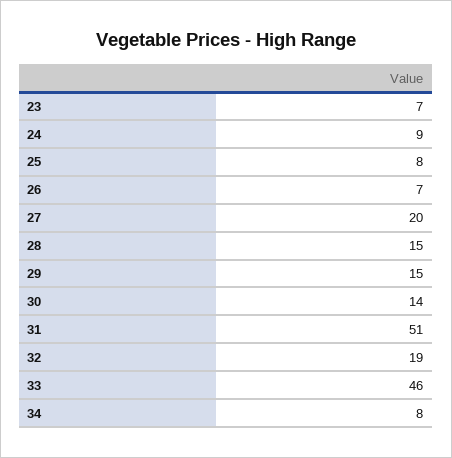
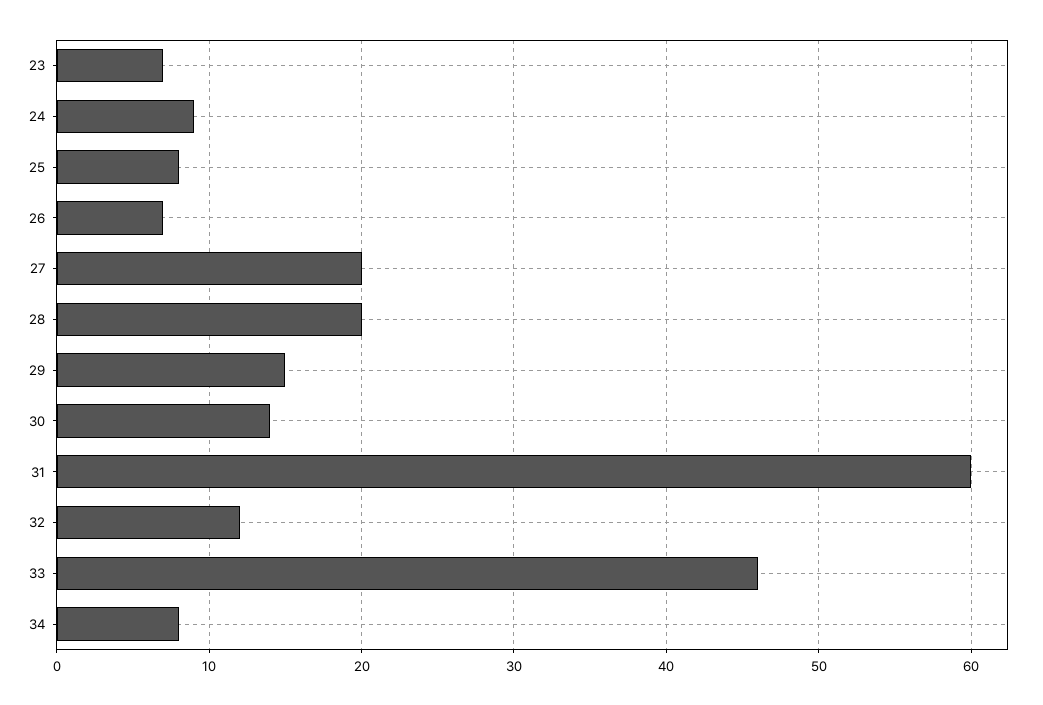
28: 15 -> 20
31: 51 -> 60
32: 19 -> 12

